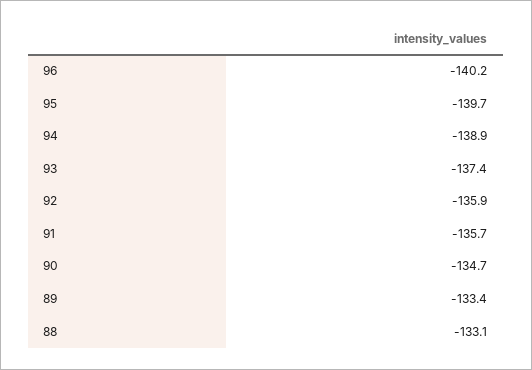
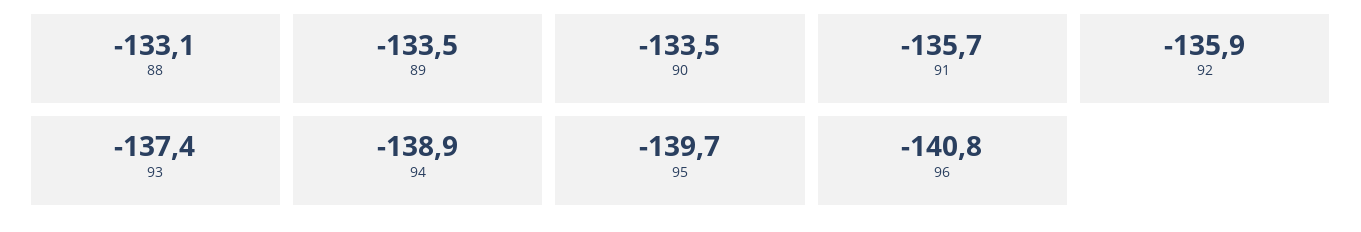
96: -140.2 -> -140.8
90: -134.7 -> -133.5
89: -133.4 -> -133.5

